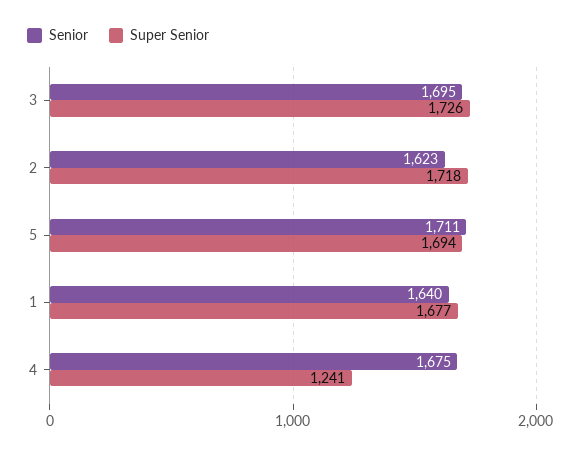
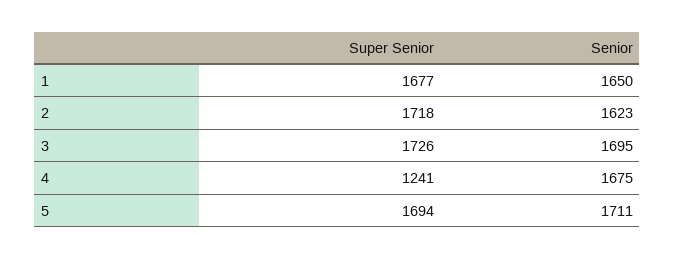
Senior, 1: 1640 -> 1650

